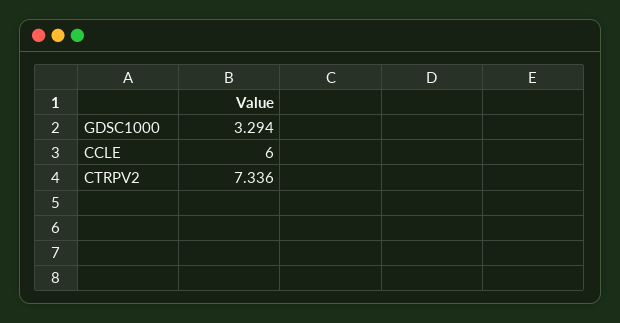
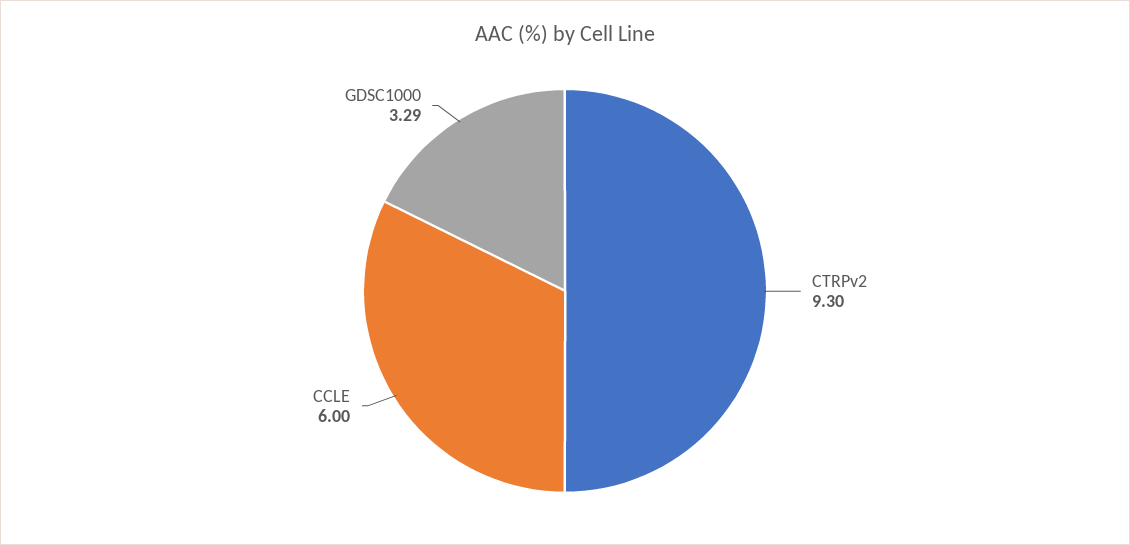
CTRPV2: 7.336 -> 9.3

